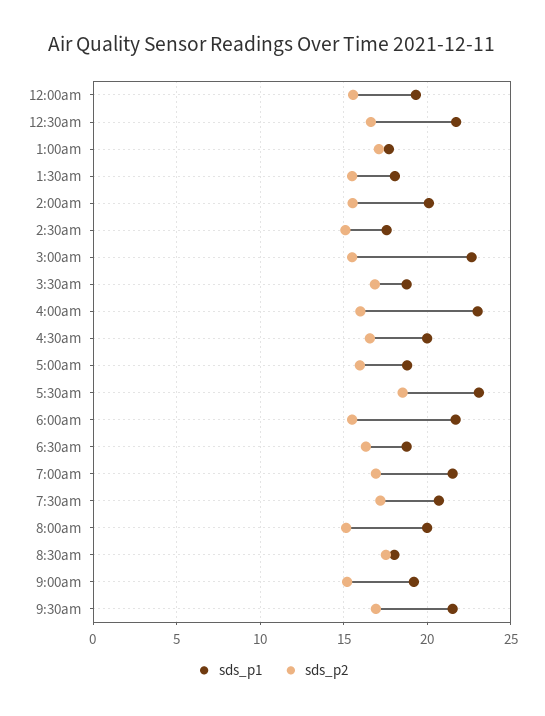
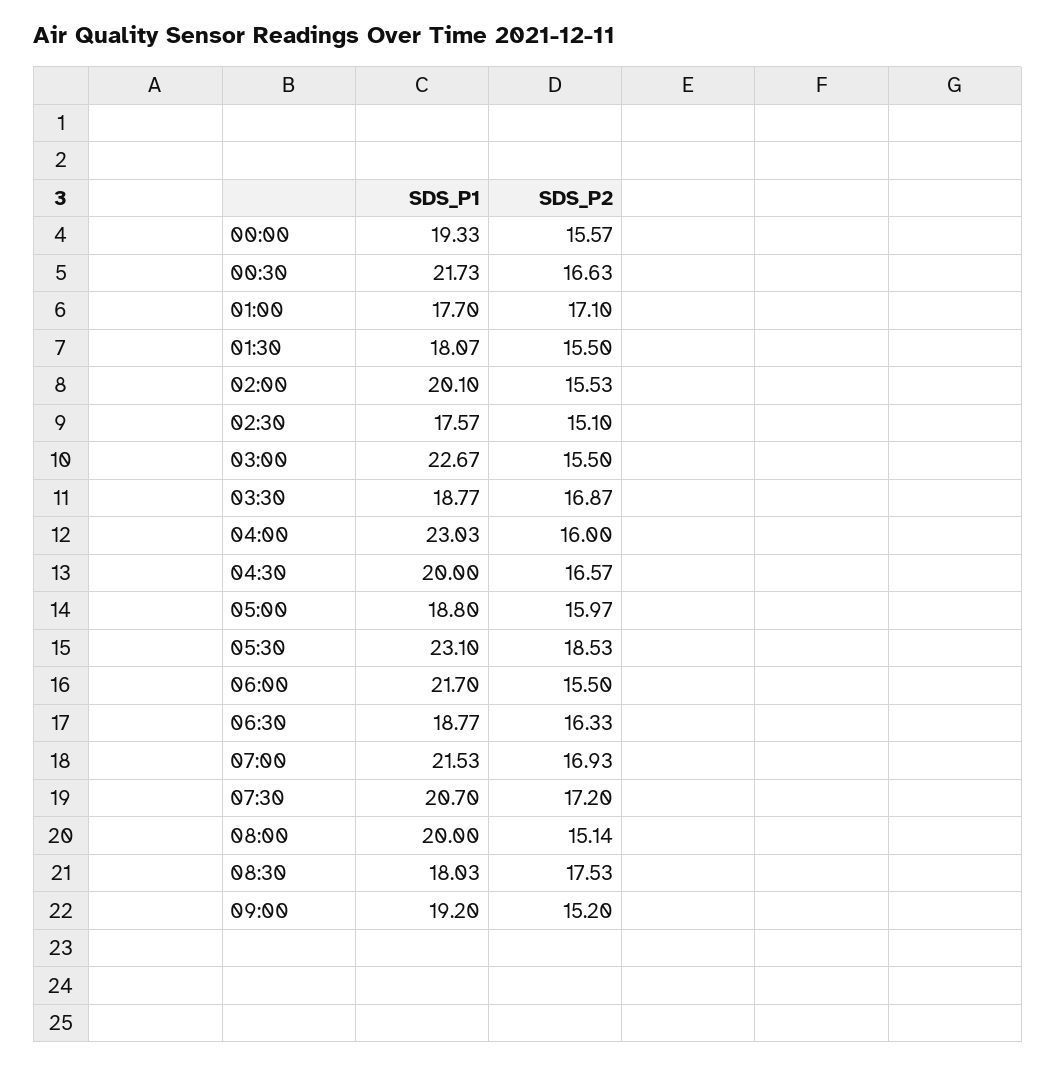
sds_p1, 9:30am: 21.5 -> none
sds_p2, 9:30am: 17 -> none

